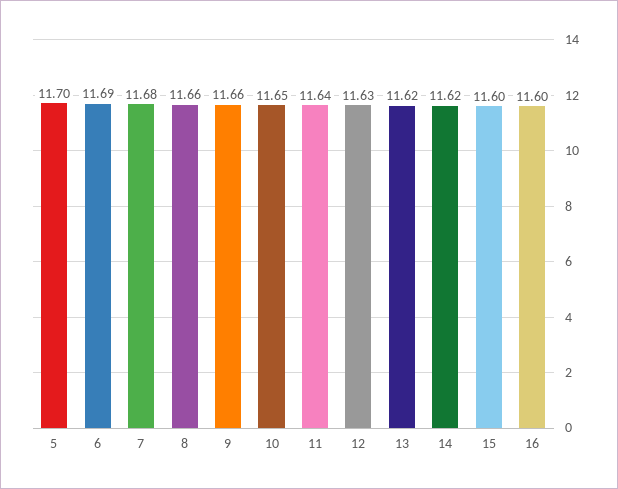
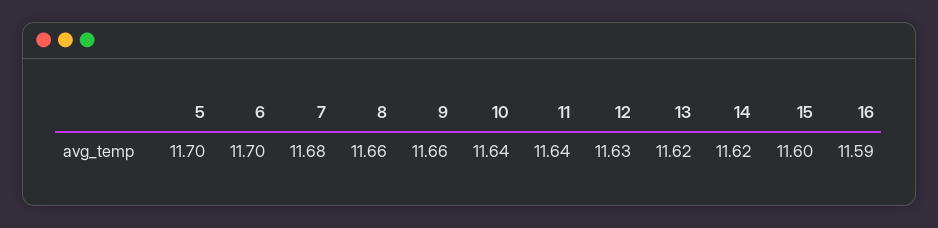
6: 11.69 -> 11.7
10: 11.65 -> 11.64
16: 11.6 -> 11.59

